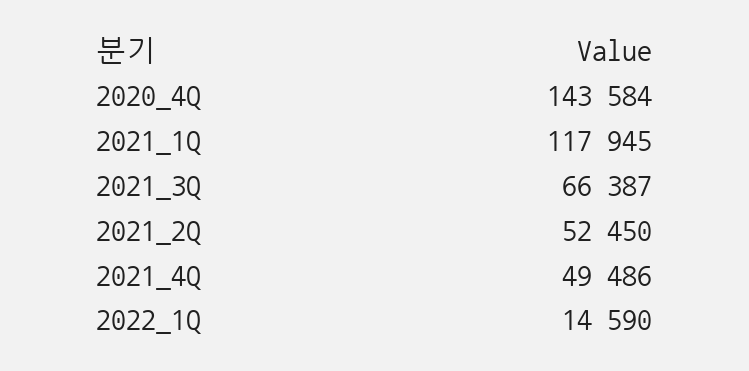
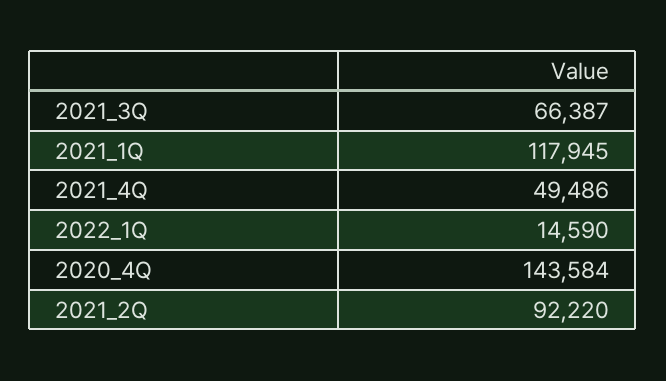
2021_2Q: 52450 -> 92220

